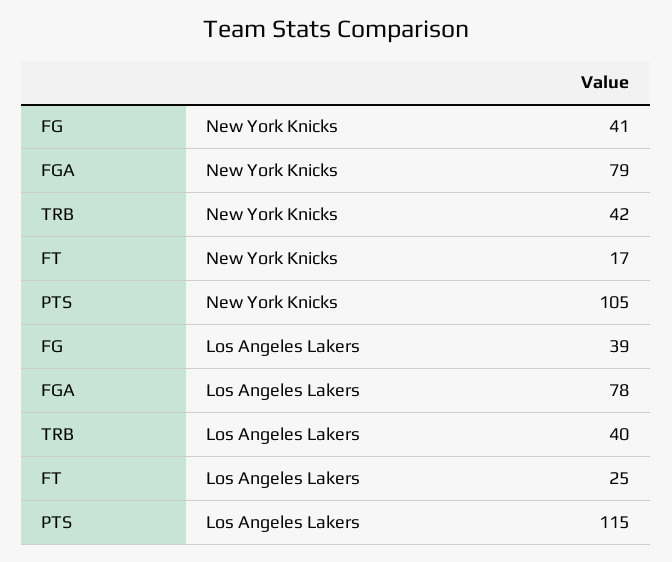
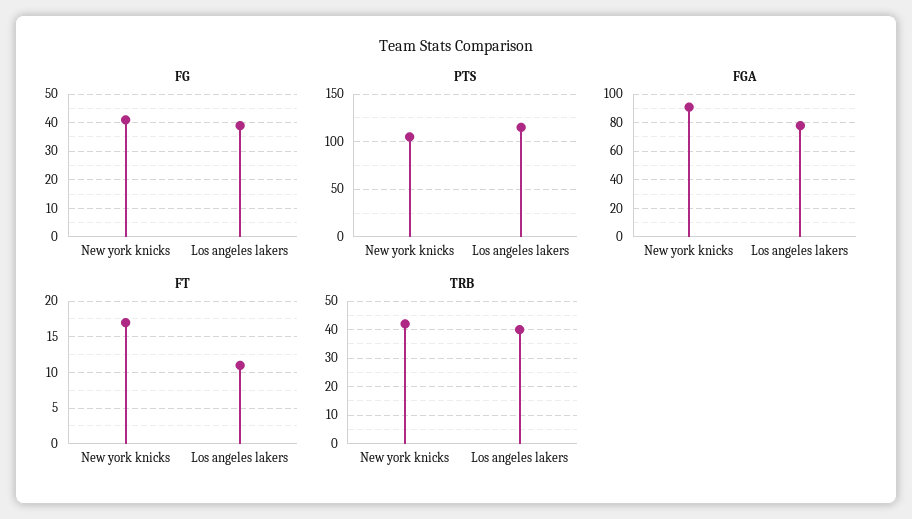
FGA, New York Knicks: 79 -> 90
FT, Los Angeles Lakers: 25 -> 11

